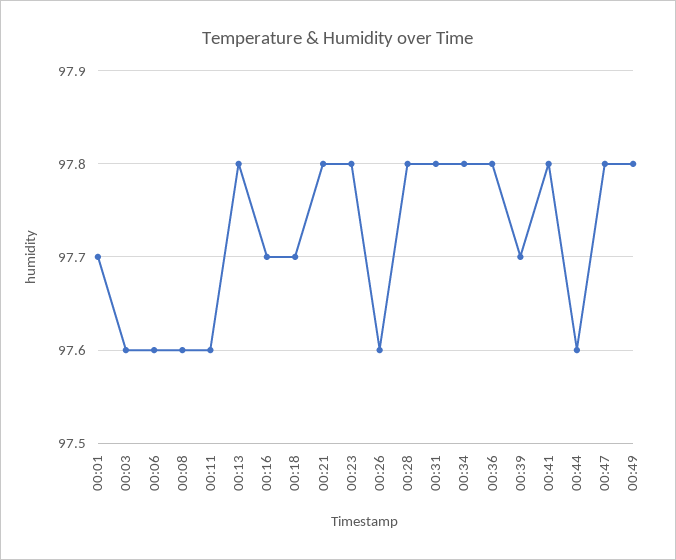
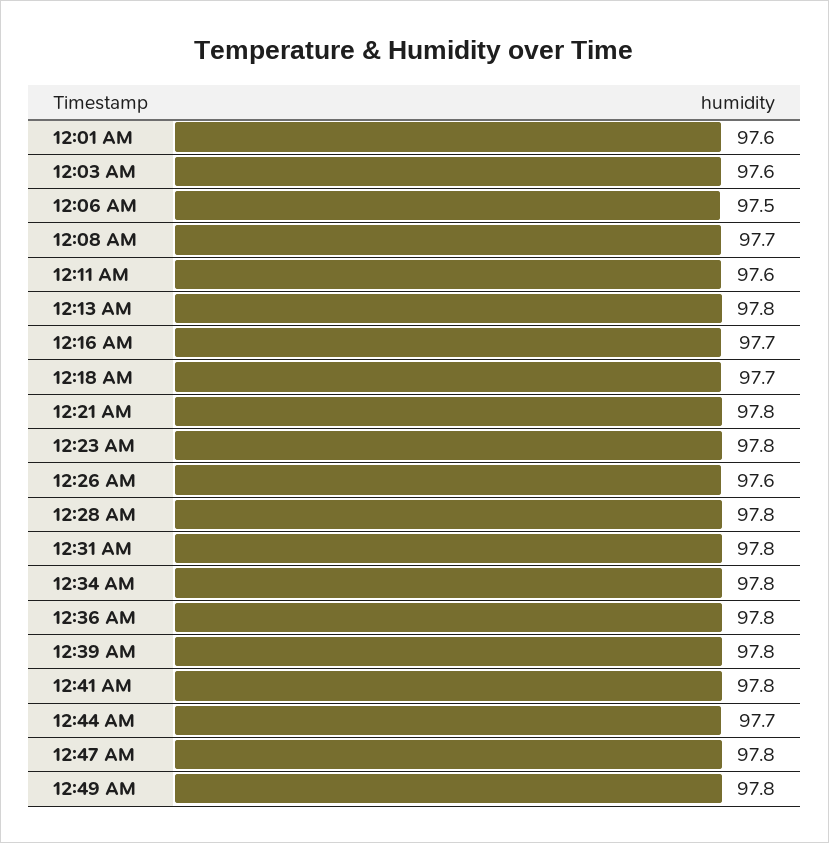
00:01: 97.7 -> 97.6
00:06: 97.6 -> 97.5
00:08: 97.6 -> 97.7
00:39: 97.7 -> 97.8
00:44: 97.6 -> 97.7

